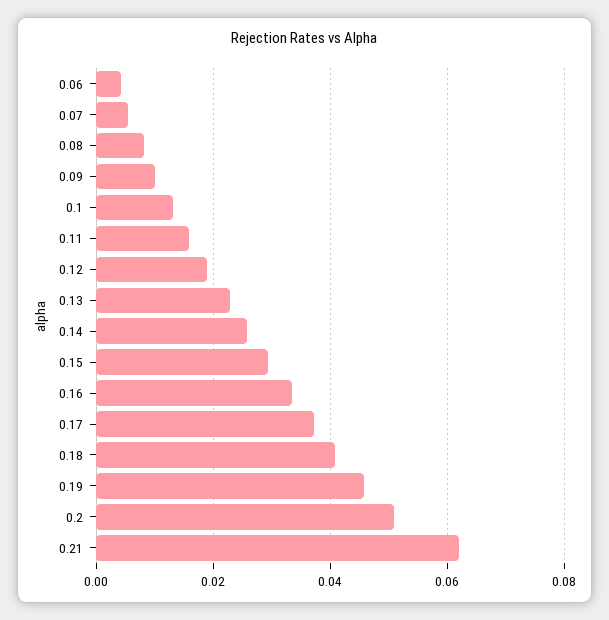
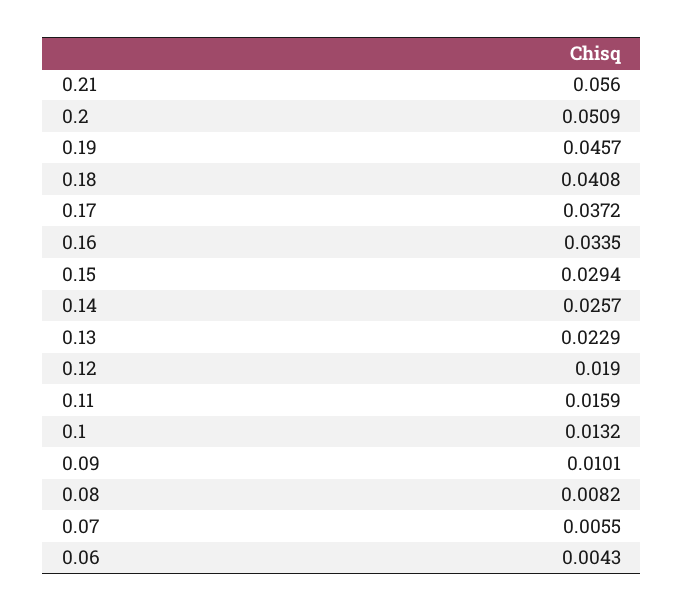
0.21: 0.062 -> 0.056

